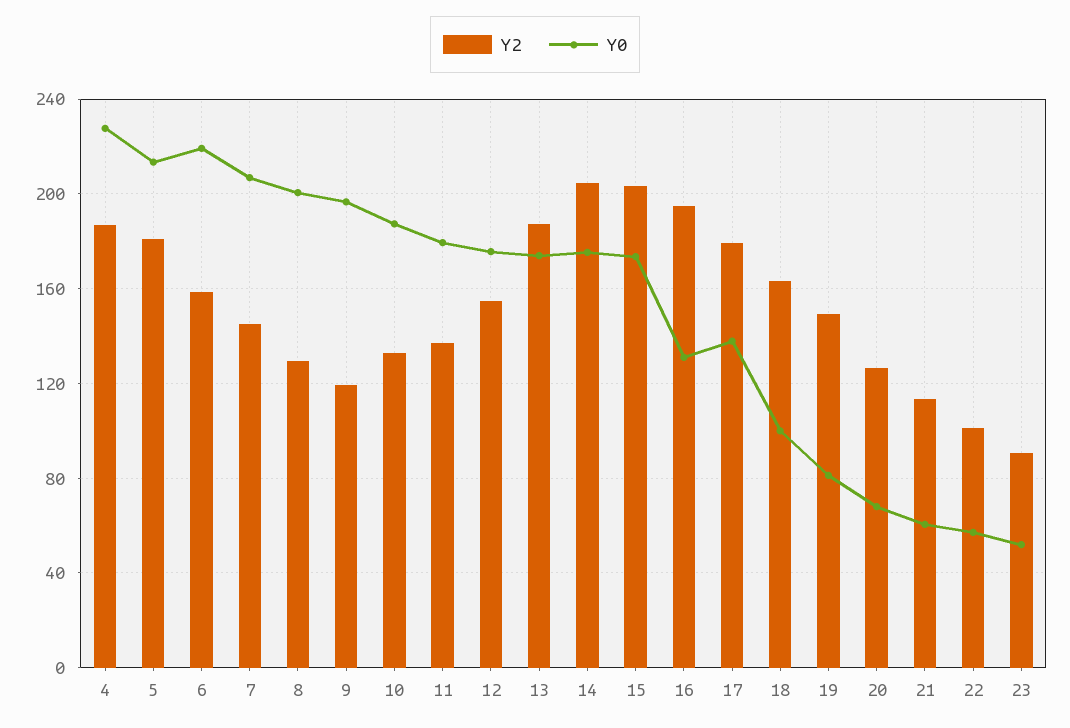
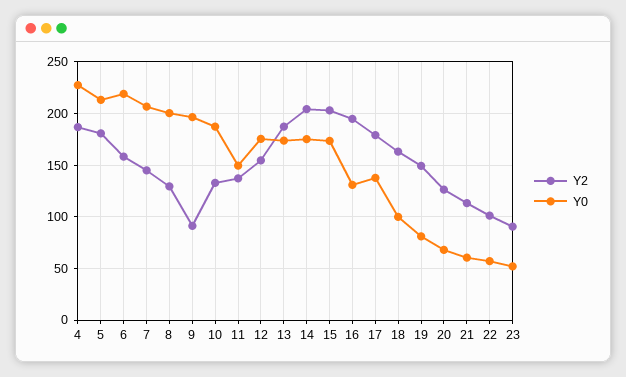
Y2, 9: 120 -> 90
Y0, 11: 180 -> 150

